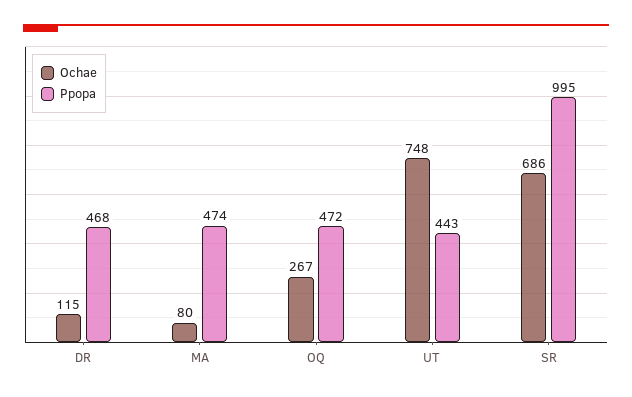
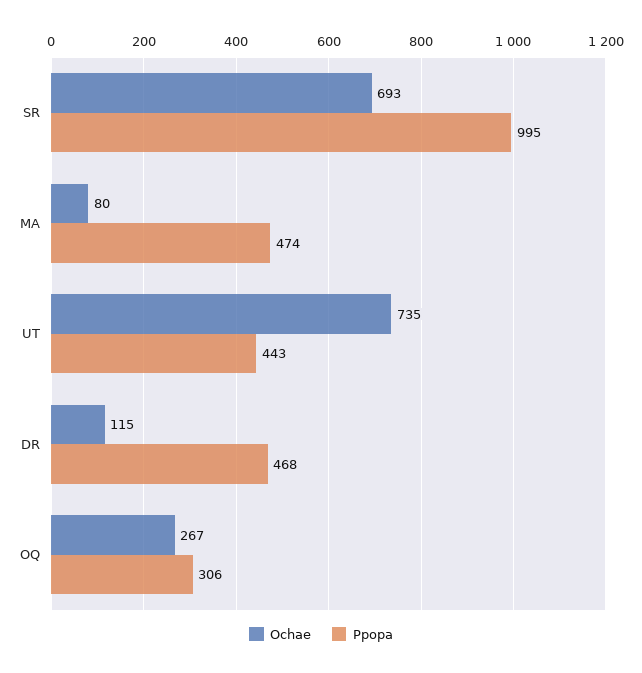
Ppopa, OQ: 472 -> 306
Ochae, UT: 748 -> 735
Ochae, SR: 686 -> 693

